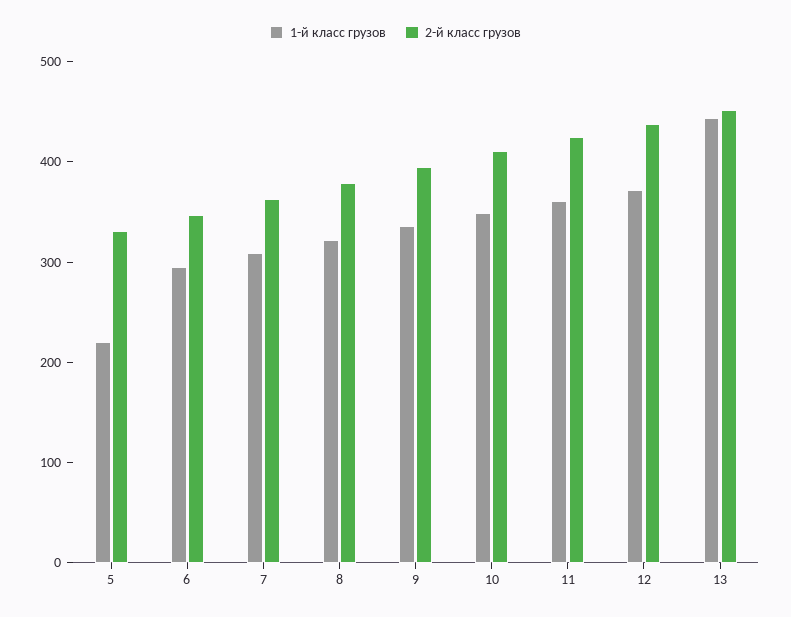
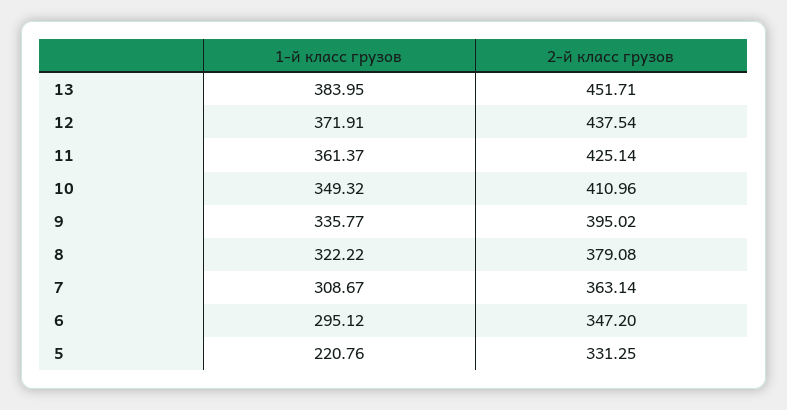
1-й класс грузов, 13: 440 -> 383.95

